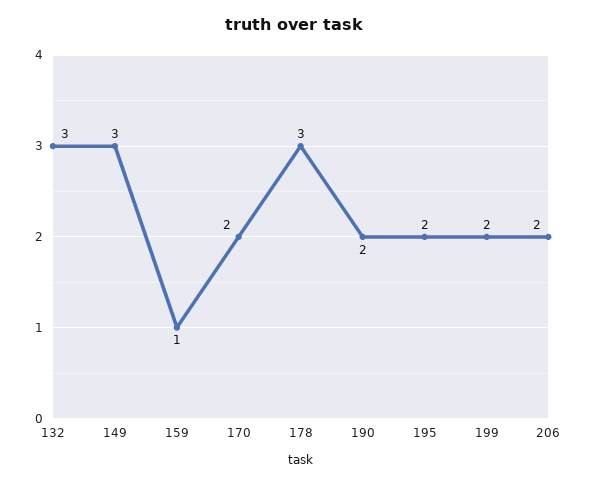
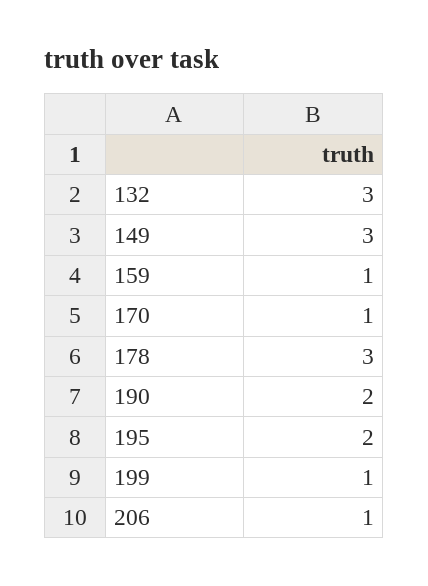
170: 2 -> 1
199: 2 -> 1
206: 2 -> 1

